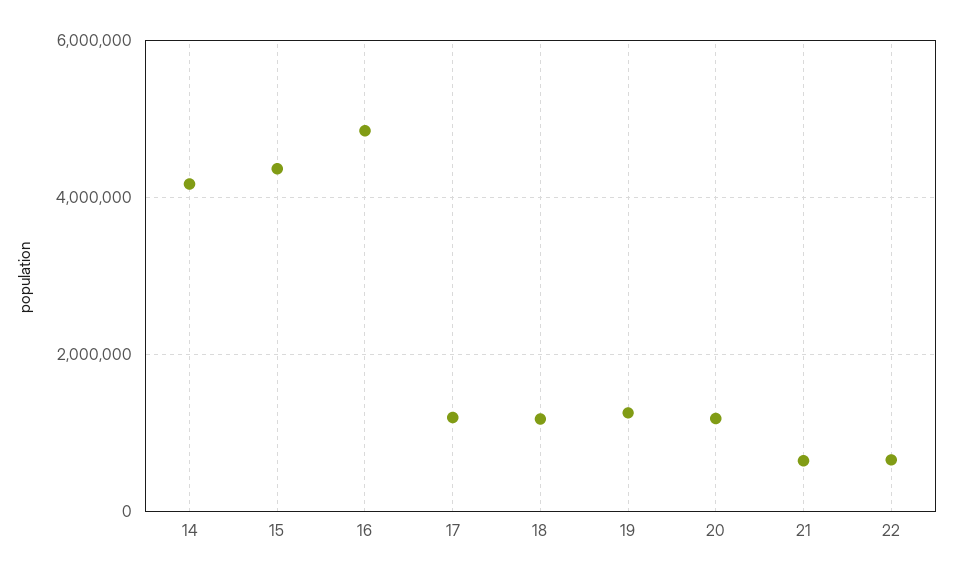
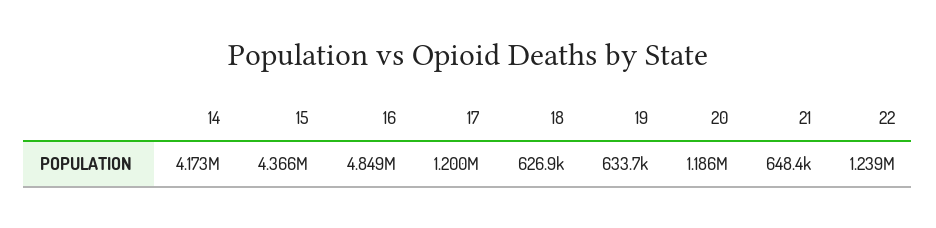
18: 1200000 -> 626900
19: 1200000 -> 633700
22: 600000 -> 1239000

